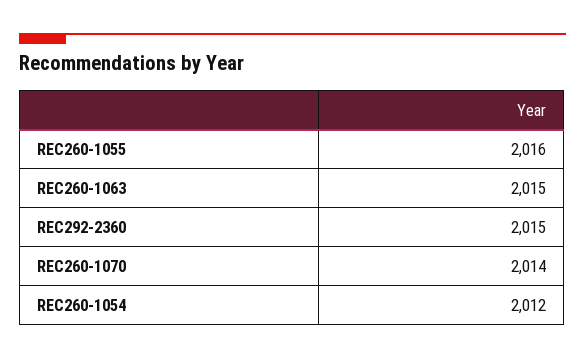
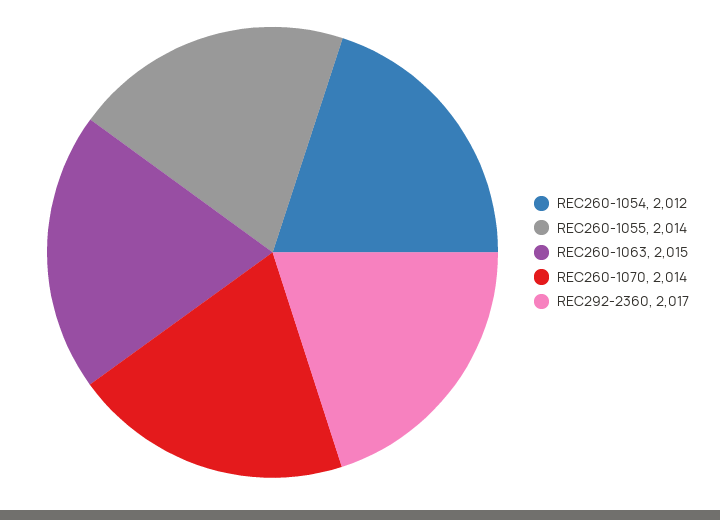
REC260-1055: 2016 -> 2014
REC292-2360: 2015 -> 2017

